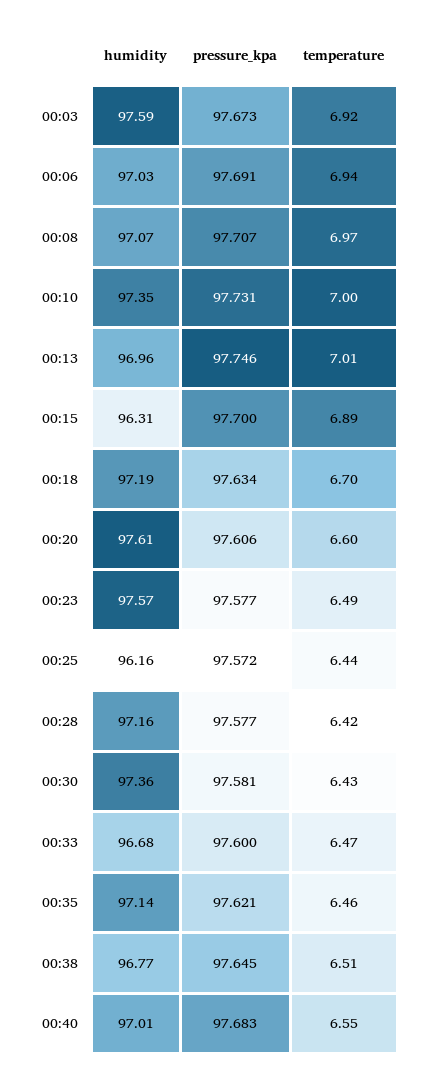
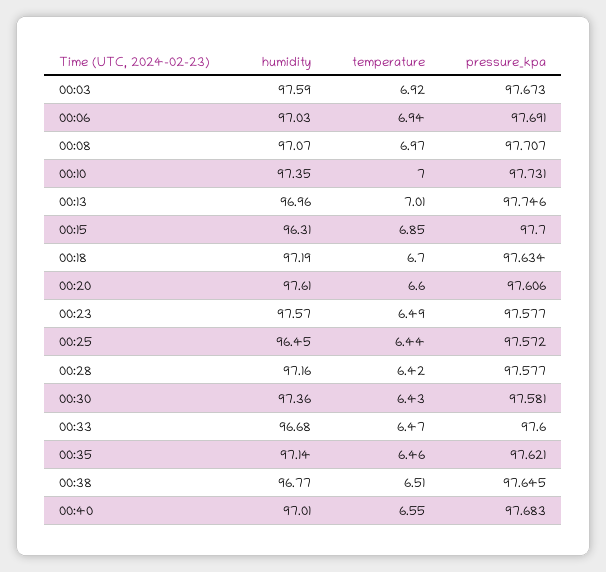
temperature, 00:15: 6.89 -> 6.85
humidity, 00:25: 96.16 -> 96.45

